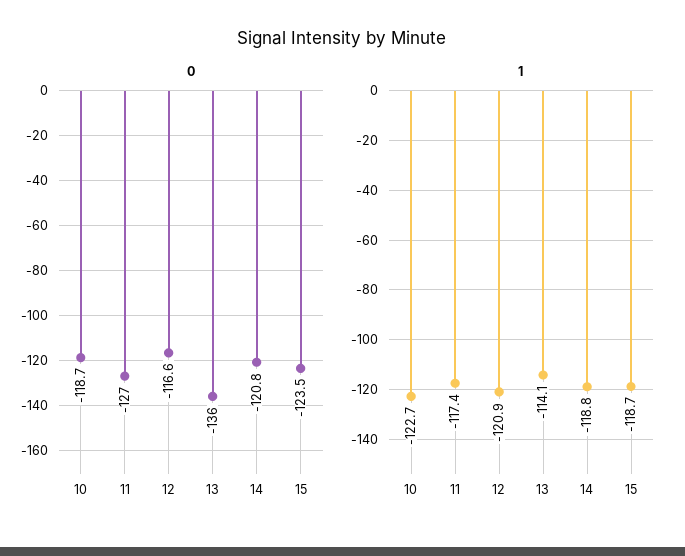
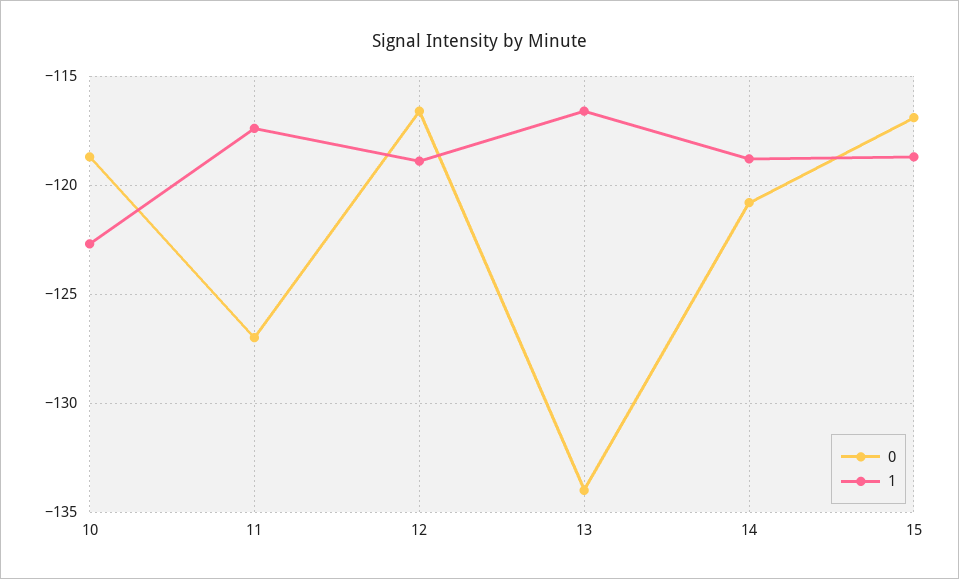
0, 13: -136 -> -134
0, 15: -123.5 -> -117
1, 12: -120.9 -> -119
1, 13: -114.1 -> -116.5

